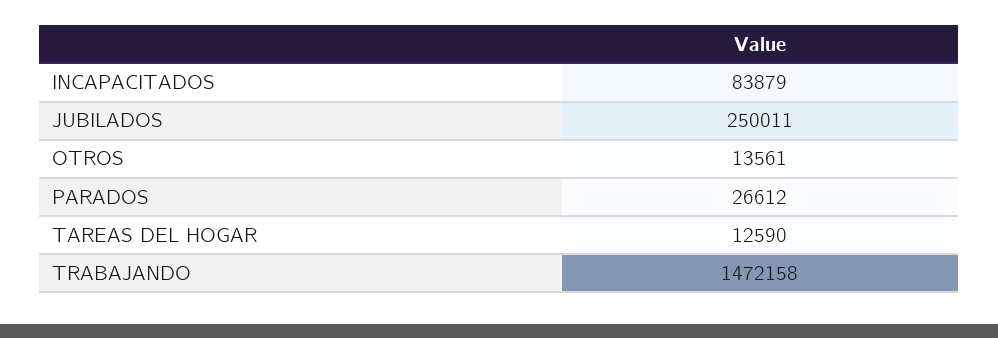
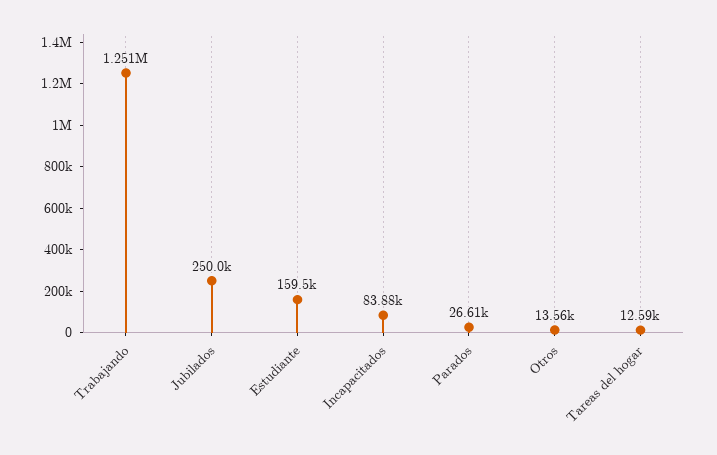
TRABAJANDO: 1472158 -> 1251000
Estudiante: none -> 159500

